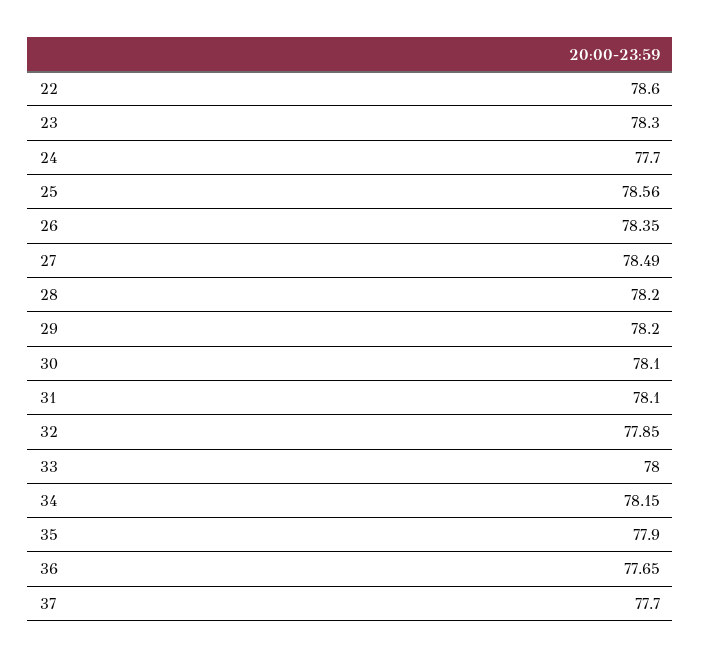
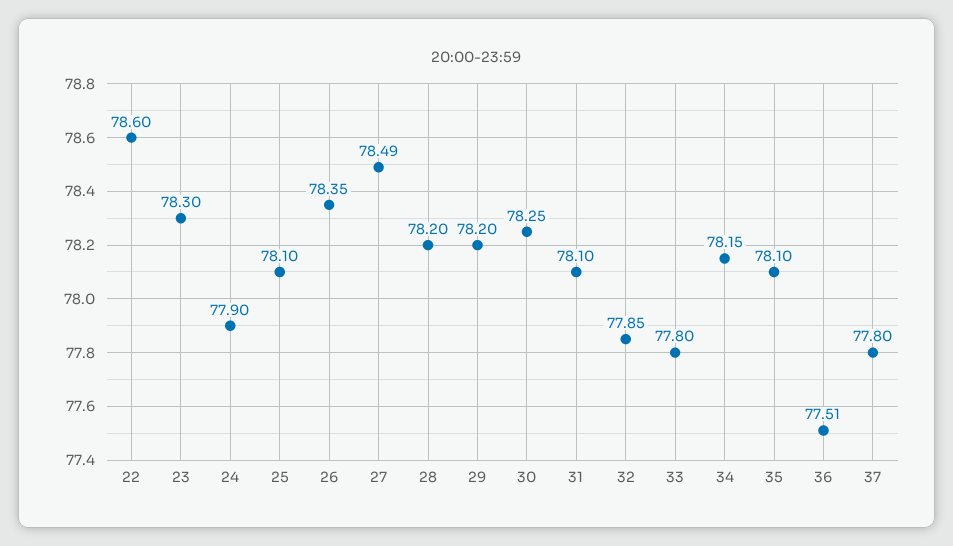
24: 77.7 -> 77.9
25: 78.56 -> 78.1
30: 78.1 -> 78.25
33: 78 -> 77.8
35: 77.9 -> 78.1
36: 77.65 -> 77.51
37: 77.7 -> 77.8

